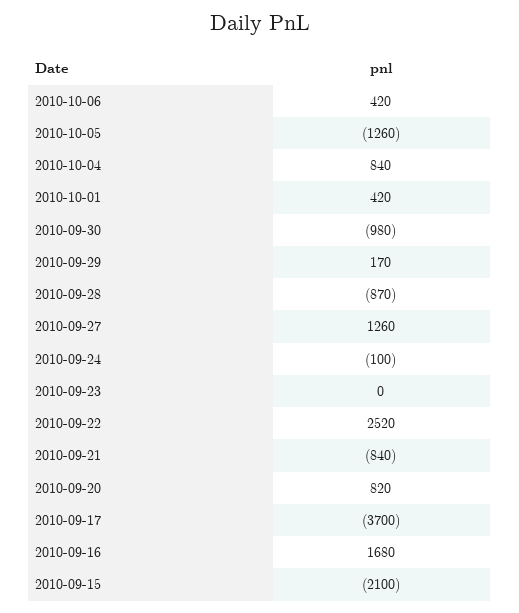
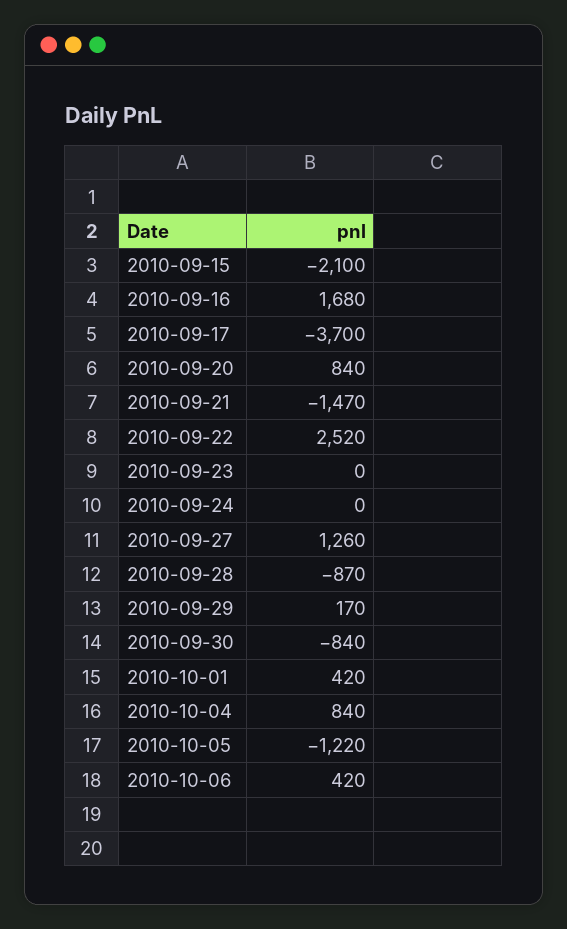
2010-10-05: -1260 -> -1220
2010-09-30: -980 -> -840
2010-09-24: -100 -> 0
2010-09-21: -840 -> -1470
2010-09-20: 820 -> 840

